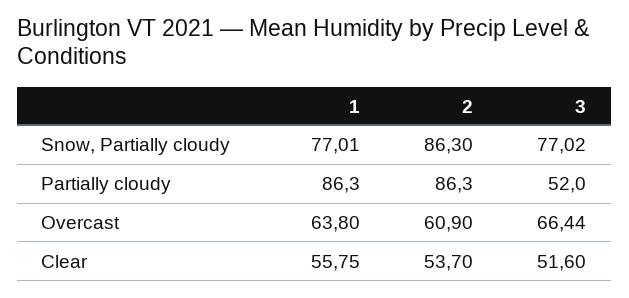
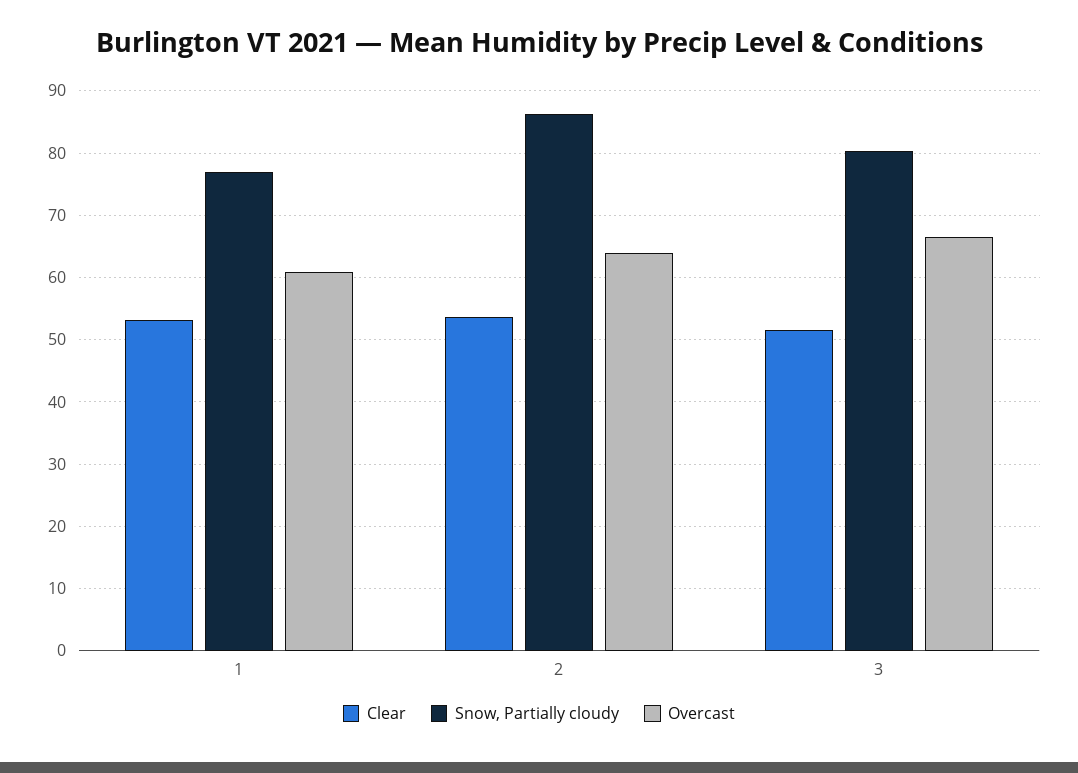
Snow, Partially cloudy, 3: 77.02 -> 80
Partially cloudy, 1: 86.3 -> none
Partially cloudy, 2: 86.3 -> none
Partially cloudy, 3: 52 -> none
Overcast, 1: 63.8 -> 61
Overcast, 2: 60.9 -> 64
Clear, 1: 55.75 -> 53

